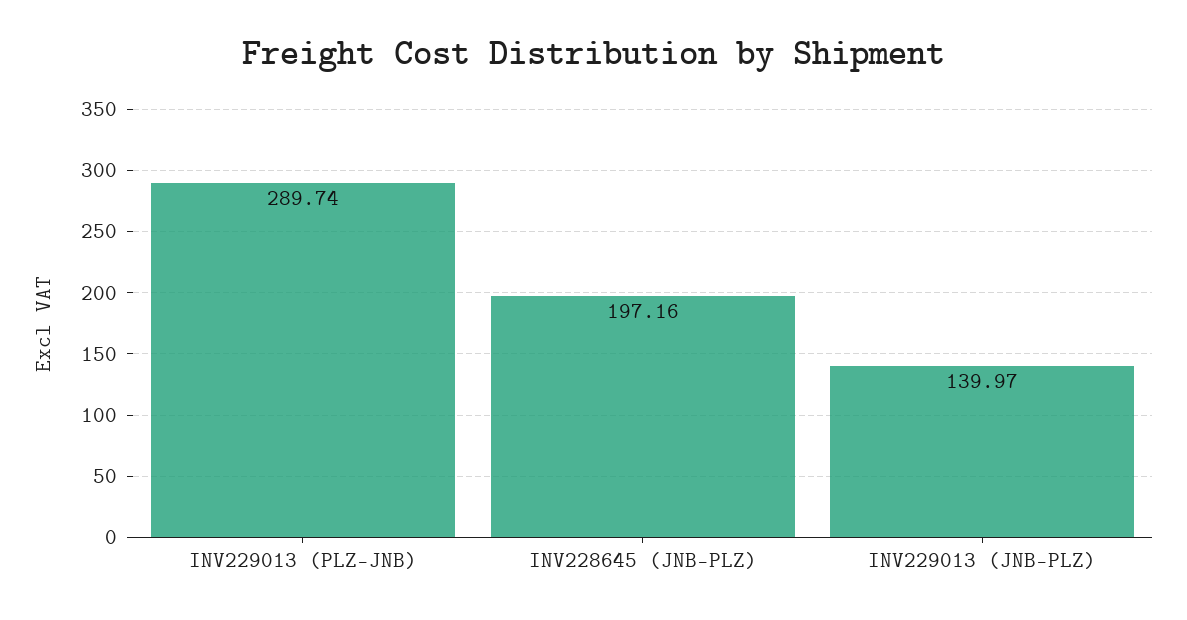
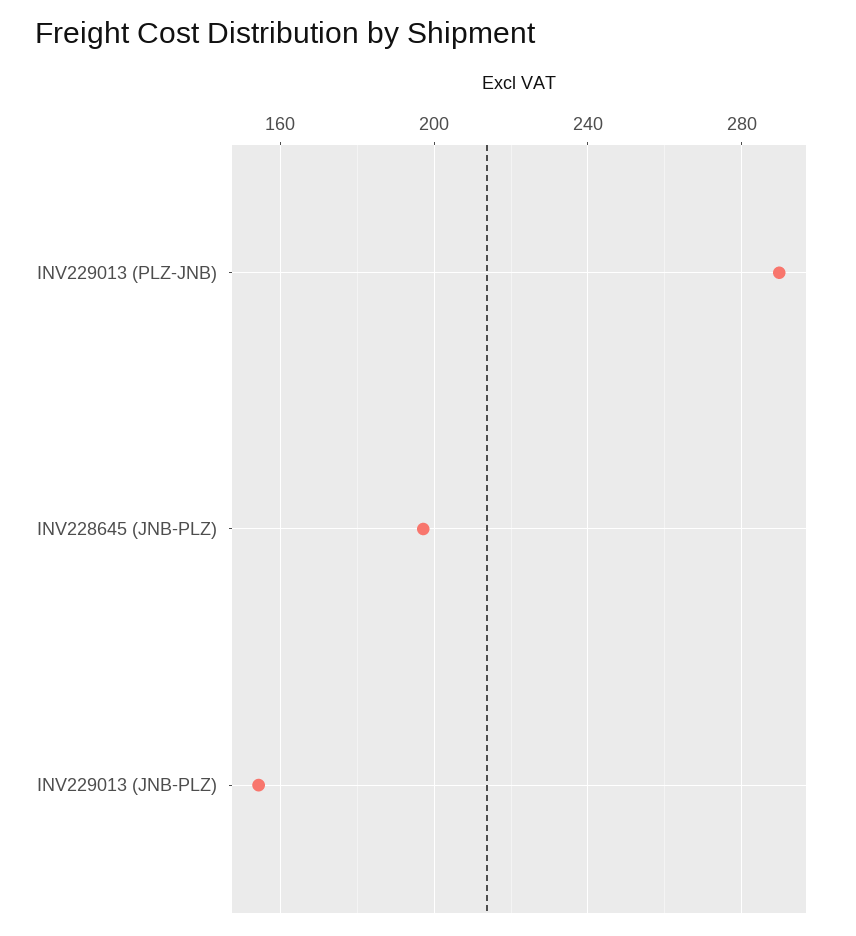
INV229013 (JNB-PLZ): 139.97 -> 155

